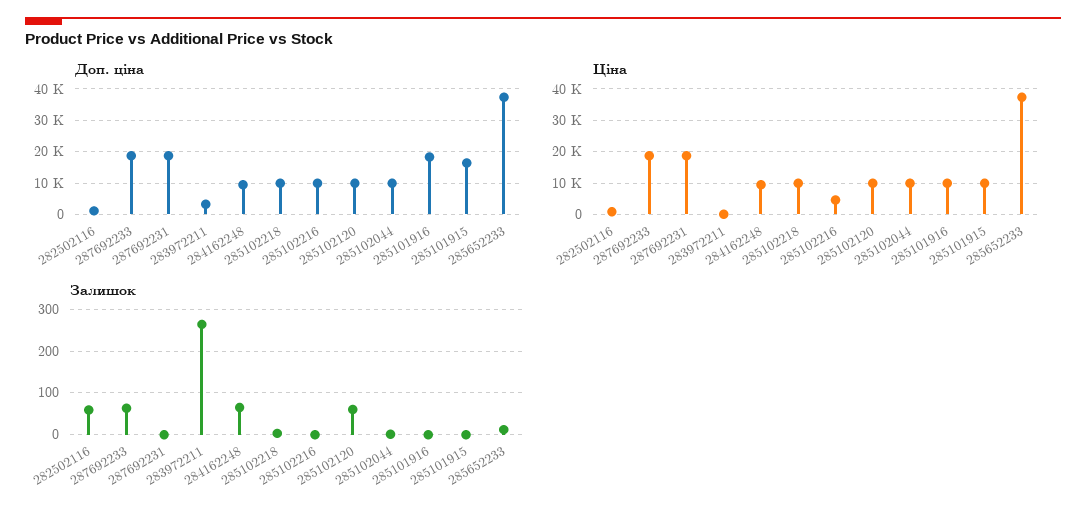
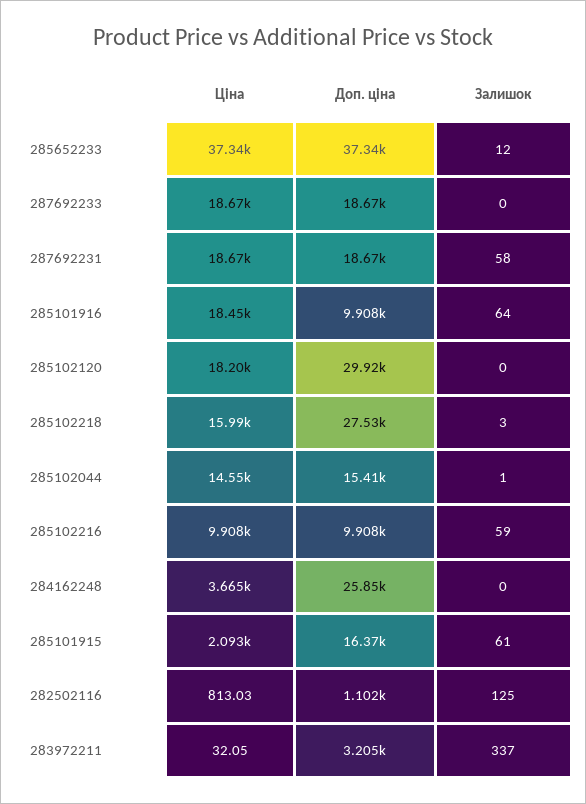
Доп. ціна, 284162248: 10000 -> 25850
Доп. ціна, 285102218: 10000 -> 27530
Доп. ціна, 285102120: 10000 -> 29920
Доп. ціна, 285102044: 10000 -> 15410
Доп. ціна, 285101916: 18000 -> 9908
Ціна, 284162248: 10000 -> 3665
Ціна, 285102218: 10000 -> 15990
Ціна, 285102216: 4000 -> 9908
Ціна, 285102120: 10000 -> 18200
Ціна, 285102044: 10000 -> 14550
Ціна, 285101916: 10000 -> 18450
Ціна, 285101915: 10000 -> 2093
Залишок, 282502116: 60 -> 125
Залишок, 287692233: 60 -> 0
Залишок, 287692231: 0 -> 58
Залишок, 283972211: 260 -> 337
Залишок, 284162248: 60 -> 0
Залишок, 285102216: 0 -> 59
Залишок, 285102120: 60 -> 0
Залишок, 285101916: 0 -> 64
Залишок, 285101915: 0 -> 61

